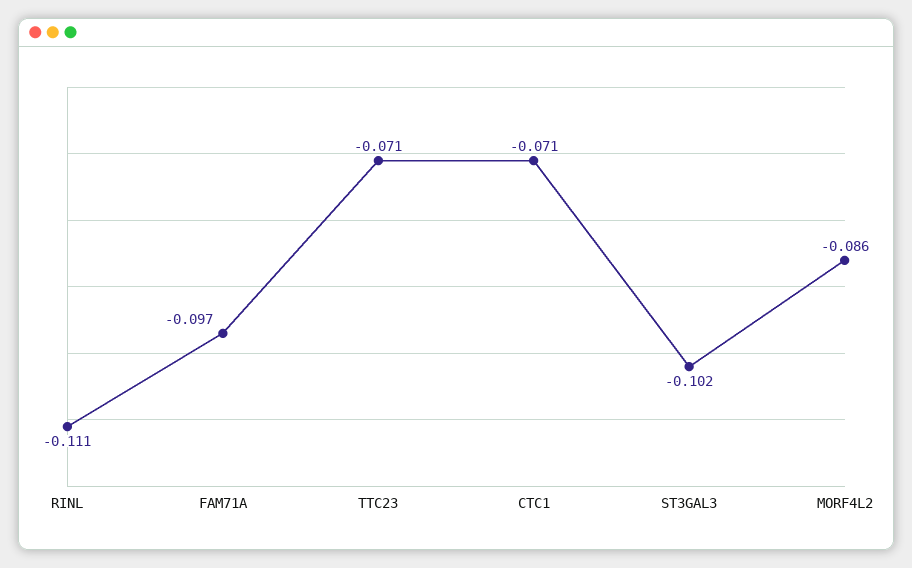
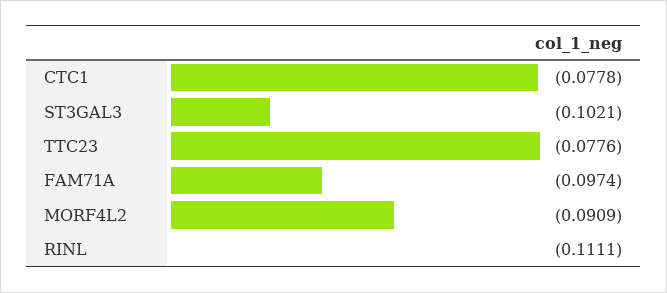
TTC23: -0.071 -> -0.0776
CTC1: -0.071 -> -0.0778
MORF4L2: -0.086 -> -0.0909

